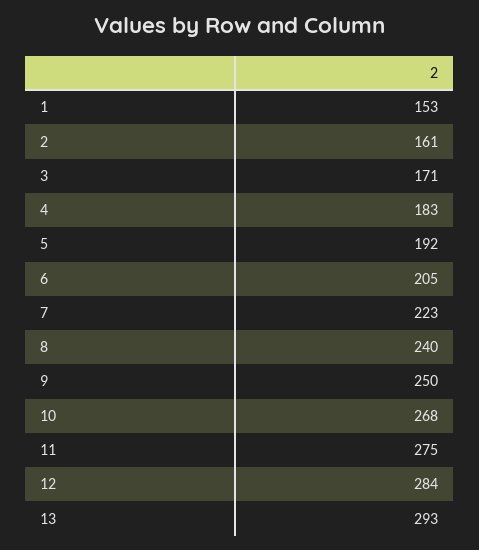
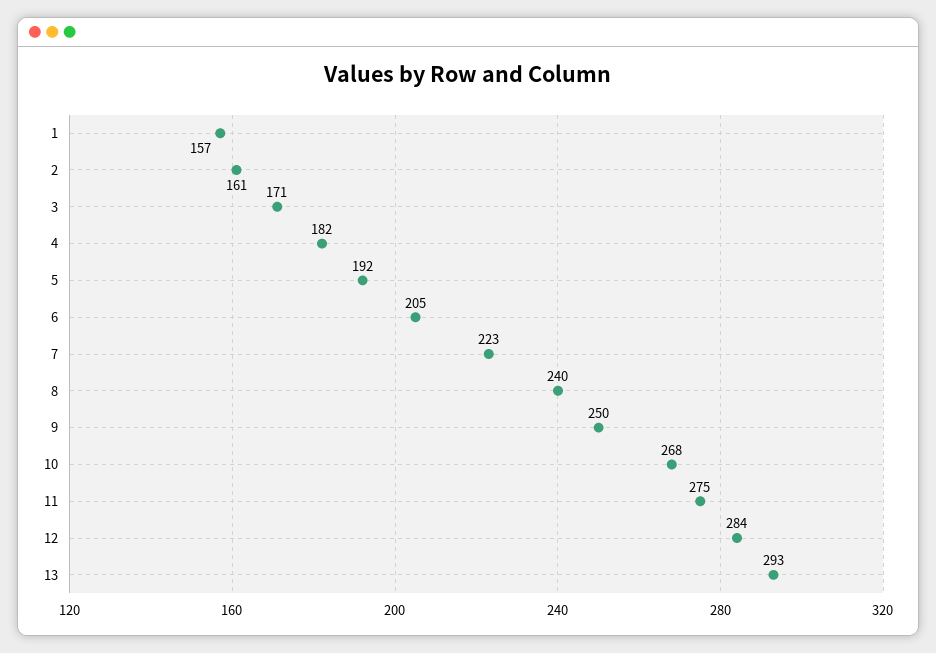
1: 153 -> 157
4: 183 -> 182

